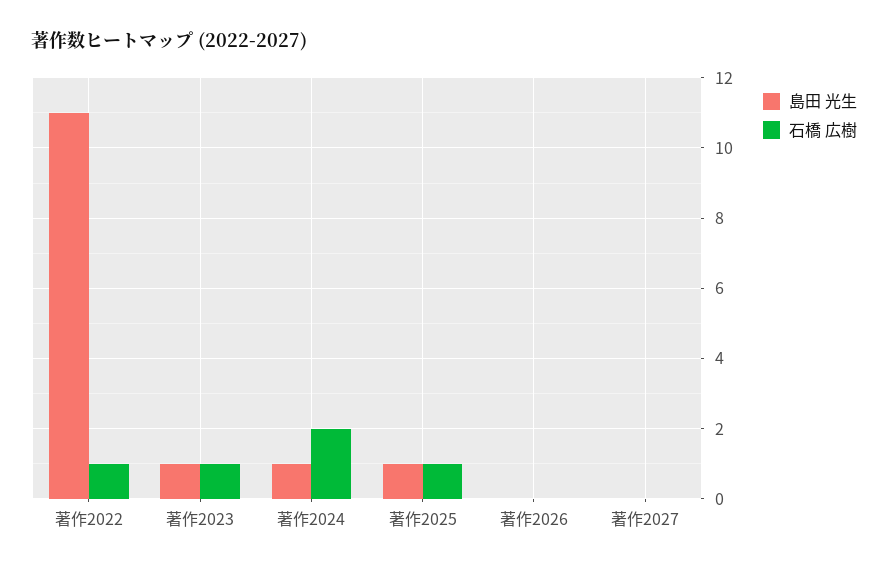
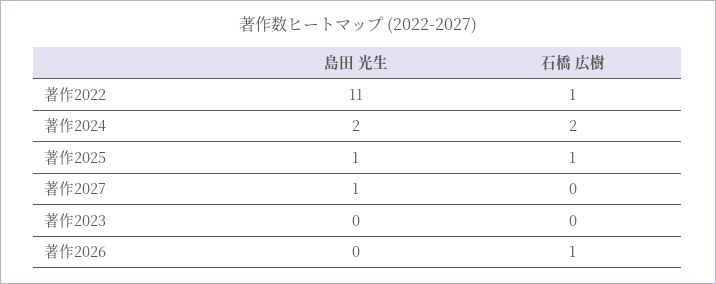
島田 光生, 著作2023: 1 -> 0
石橋 広樹, 著作2023: 1 -> 0
島田 光生, 著作2024: 1 -> 2
石橋 広樹, 著作2026: 0 -> 1
島田 光生, 著作2027: 0 -> 1

